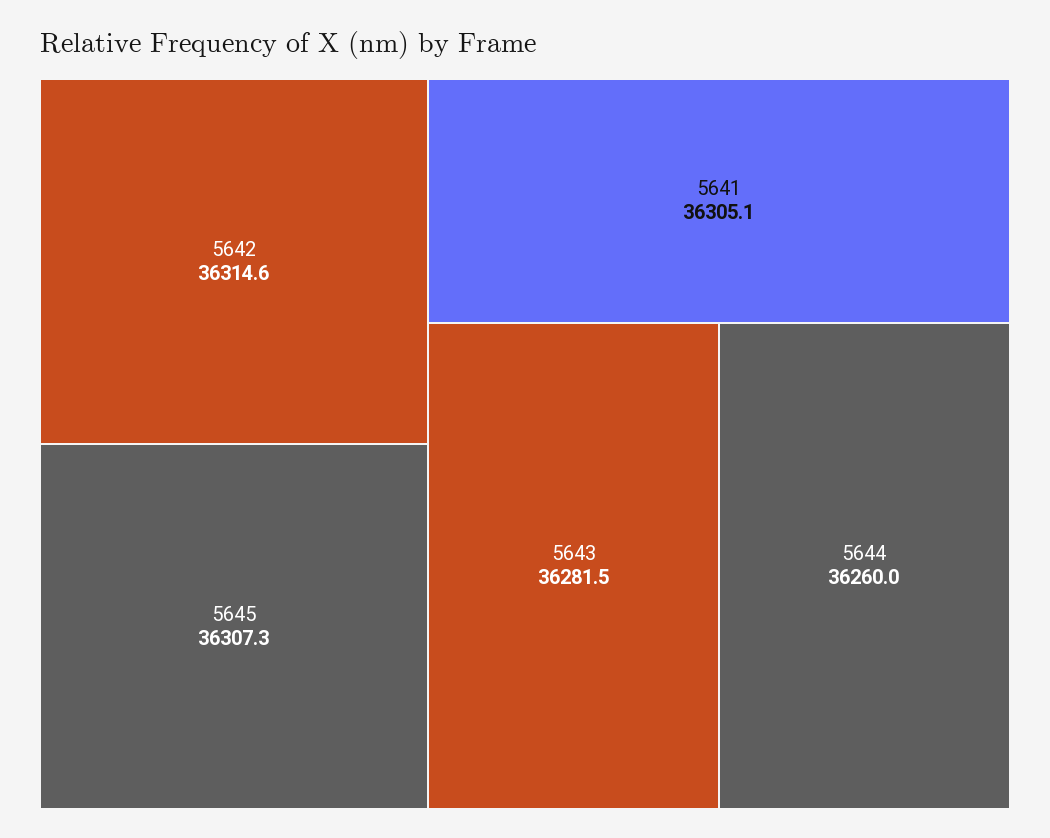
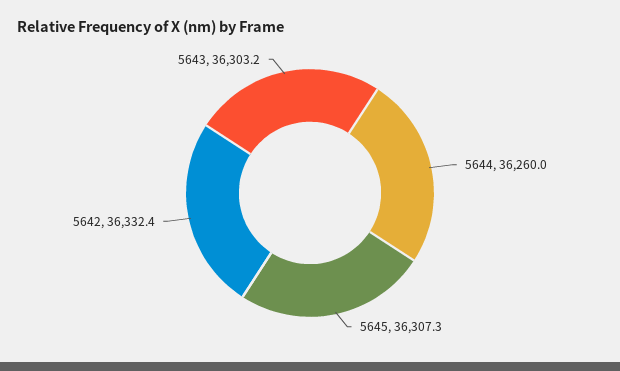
5642: 36314.6 -> 36332.4
5641: 36305.1 -> none
5643: 36281.5 -> 36303.2

